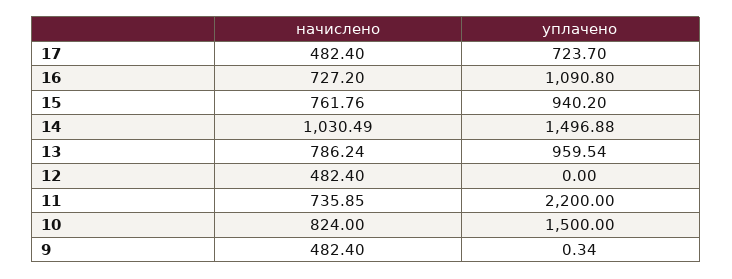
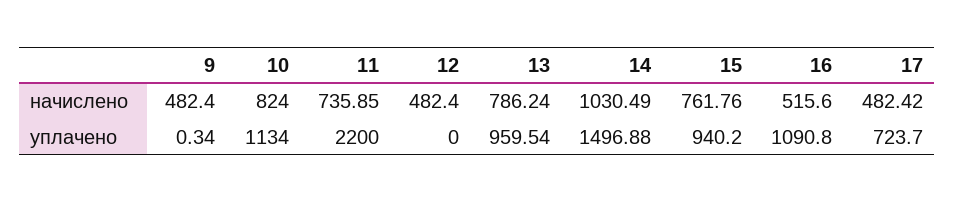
начислено, 17: 482.4 -> 482.42
начислено, 16: 727.2 -> 515.6
уплачено, 10: 1500 -> 1134

